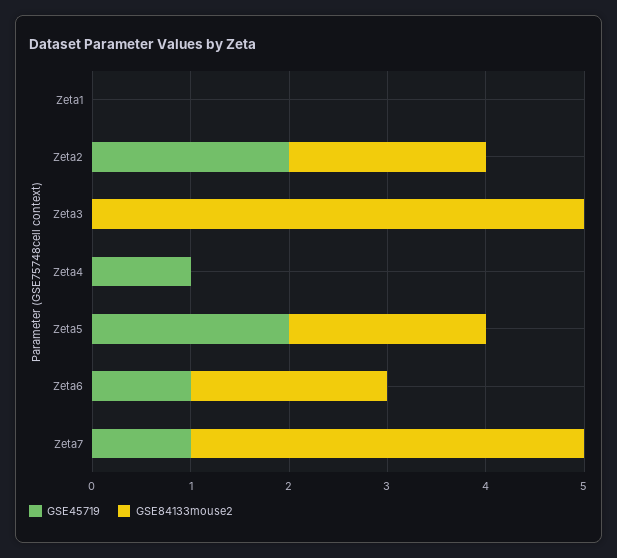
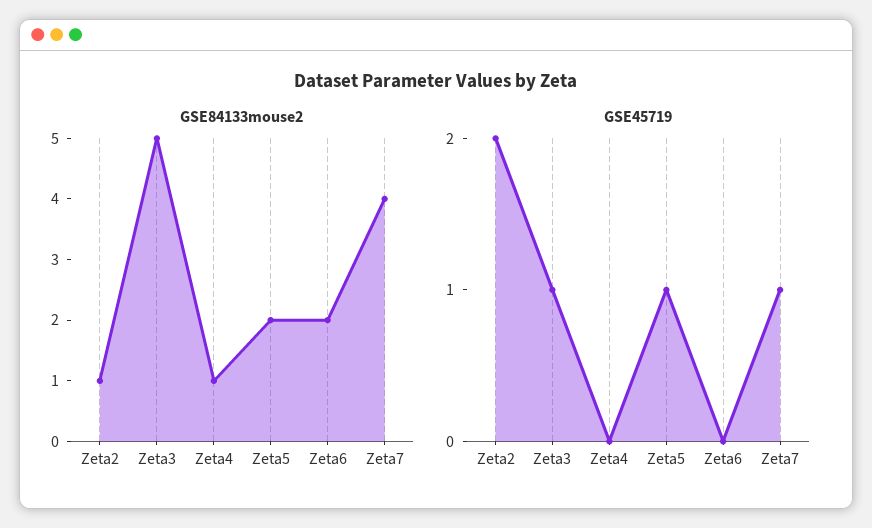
GSE45719, Zeta1: 0 -> none
GSE84133mouse2, Zeta1: 0 -> none
GSE84133mouse2, Zeta2: 2 -> 1
GSE45719, Zeta3: 0 -> 1
GSE45719, Zeta4: 1 -> 0
GSE84133mouse2, Zeta4: 0 -> 1
GSE45719, Zeta5: 2 -> 1
GSE45719, Zeta6: 1 -> 0

